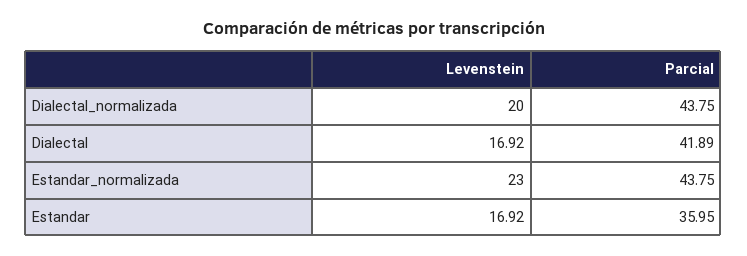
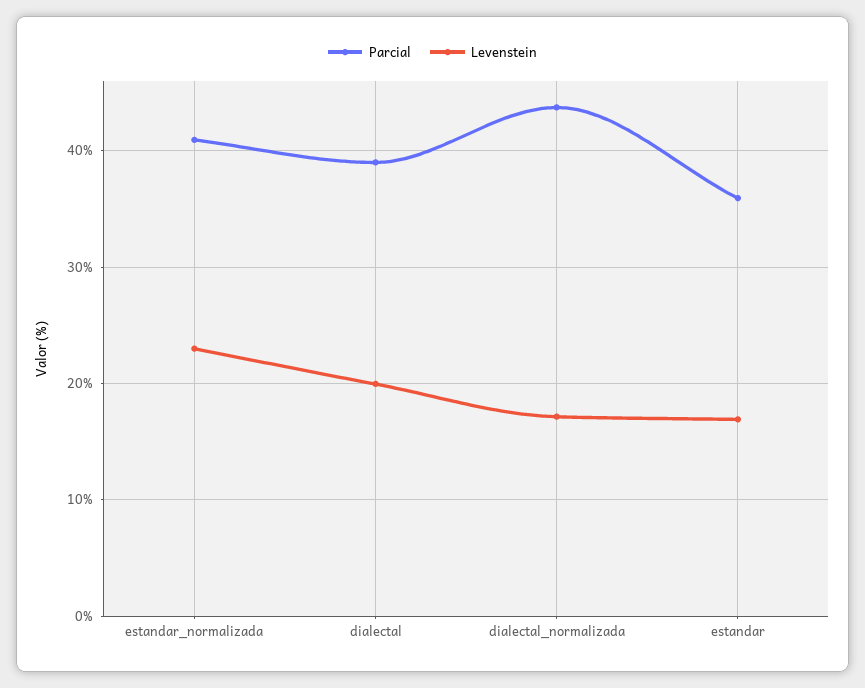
Levenstein, Dialectal_normalizada: 20 -> 17
Levenstein, Dialectal: 16.92 -> 20
Parcial, Dialectal: 41.89 -> 39
Parcial, Estandar_normalizada: 43.75 -> 41

